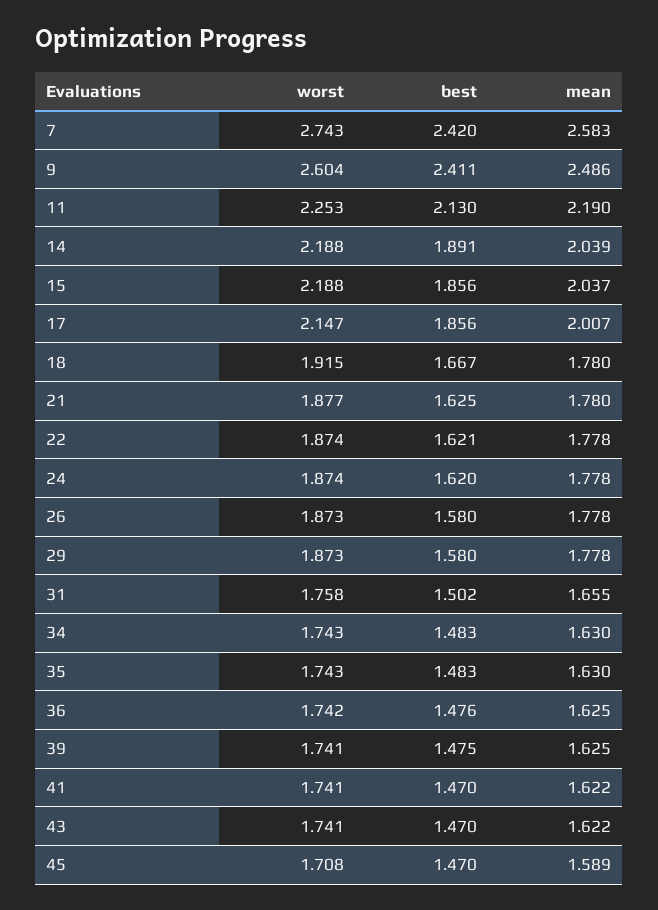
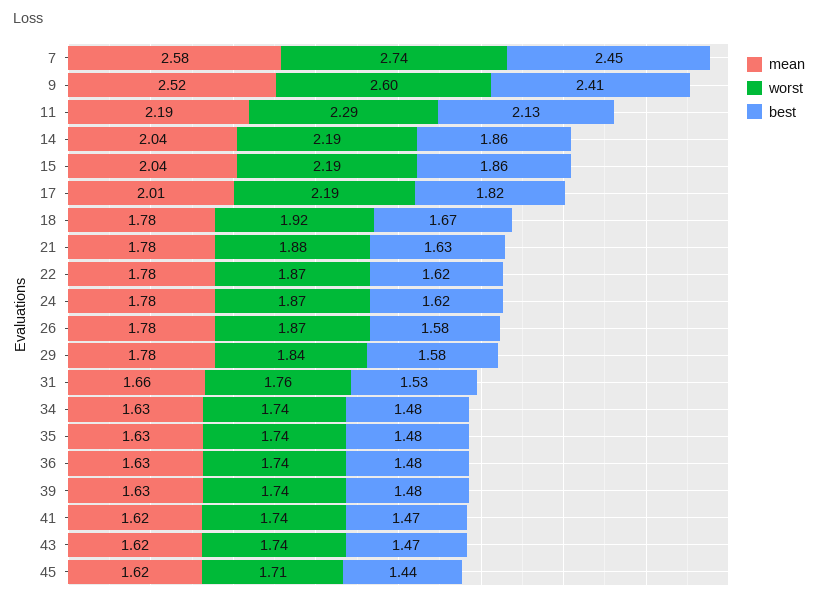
best, 7: 2.42 -> 2.45
mean, 9: 2.486 -> 2.52
worst, 11: 2.253 -> 2.29
best, 14: 1.891 -> 1.86
worst, 17: 2.147 -> 2.19
best, 17: 1.856 -> 1.82
worst, 29: 1.873 -> 1.84
best, 31: 1.502 -> 1.53
best, 45: 1.47 -> 1.44
mean, 45: 1.589 -> 1.62

